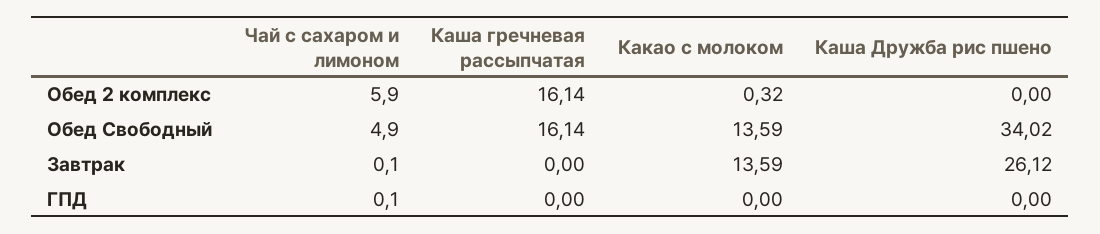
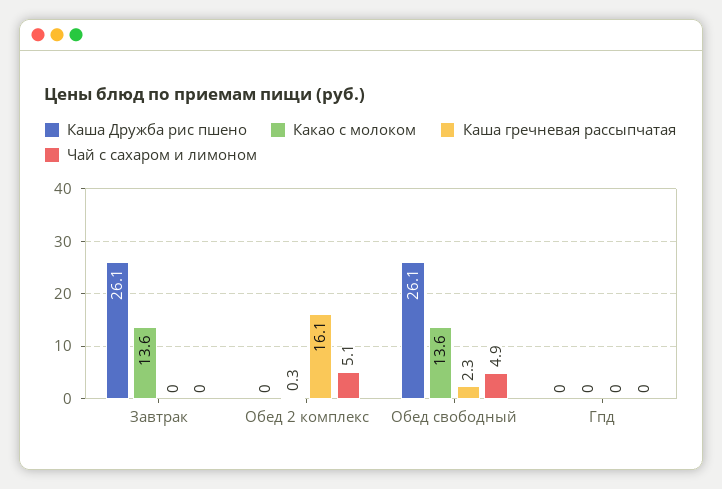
Чай с сахаром и лимоном, Обед 2 комплекс: 5.9 -> 5.1
Каша гречневая рассыпчатая, Обед Свободный: 16.14 -> 2.3
Каша Дружба рис пшено, Обед Свободный: 34.02 -> 26.1
Чай с сахаром и лимоном, Завтрак: 0.1 -> 0
Чай с сахаром и лимоном, ГПД: 0.1 -> 0

